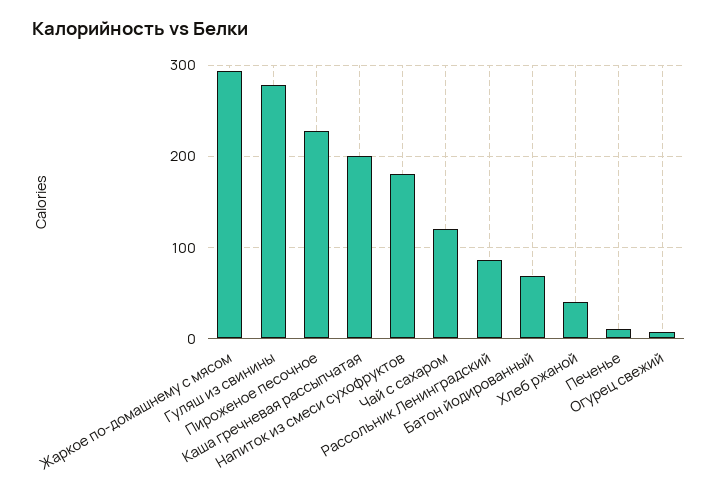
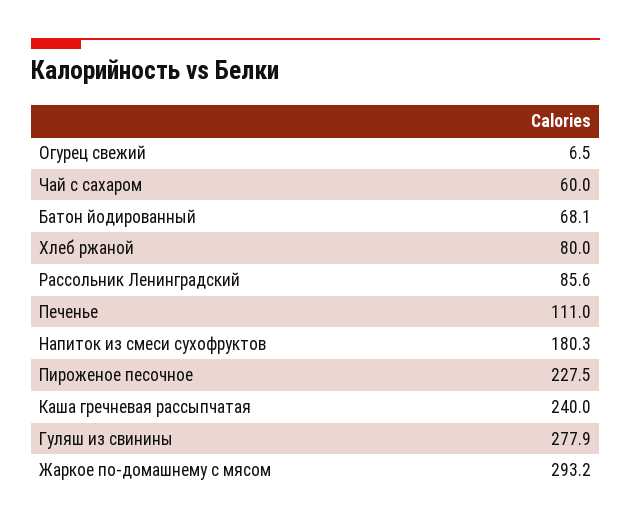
Каша гречневая рассыпчатая: 200 -> 240
Чай с сахаром: 120 -> 60
Хлеб ржаной: 40 -> 80
Печенье: 10 -> 111

